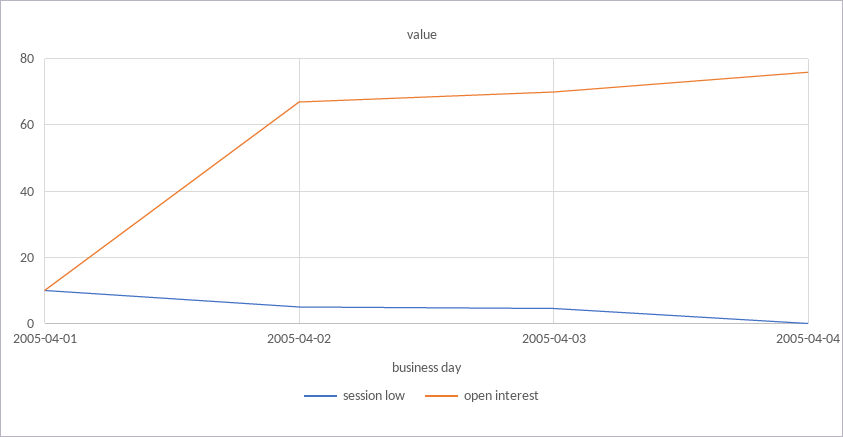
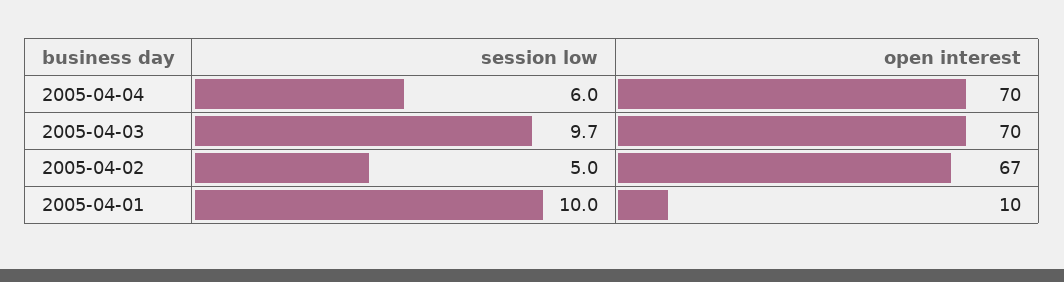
session low, 2005-04-03: 4 -> 9.7
session low, 2005-04-04: 0 -> 6
open interest, 2005-04-04: 76 -> 70

